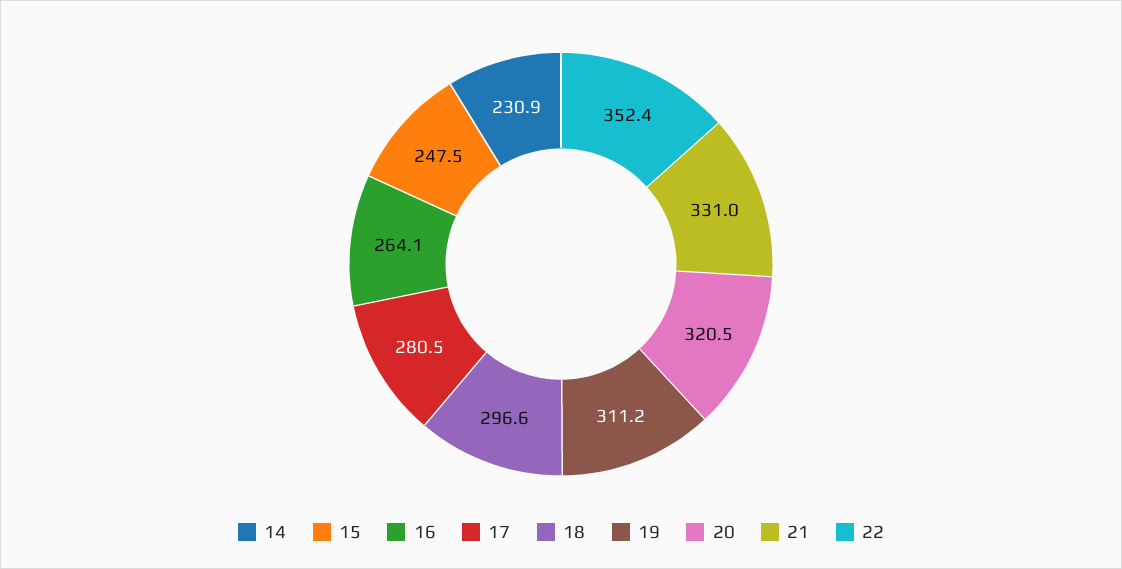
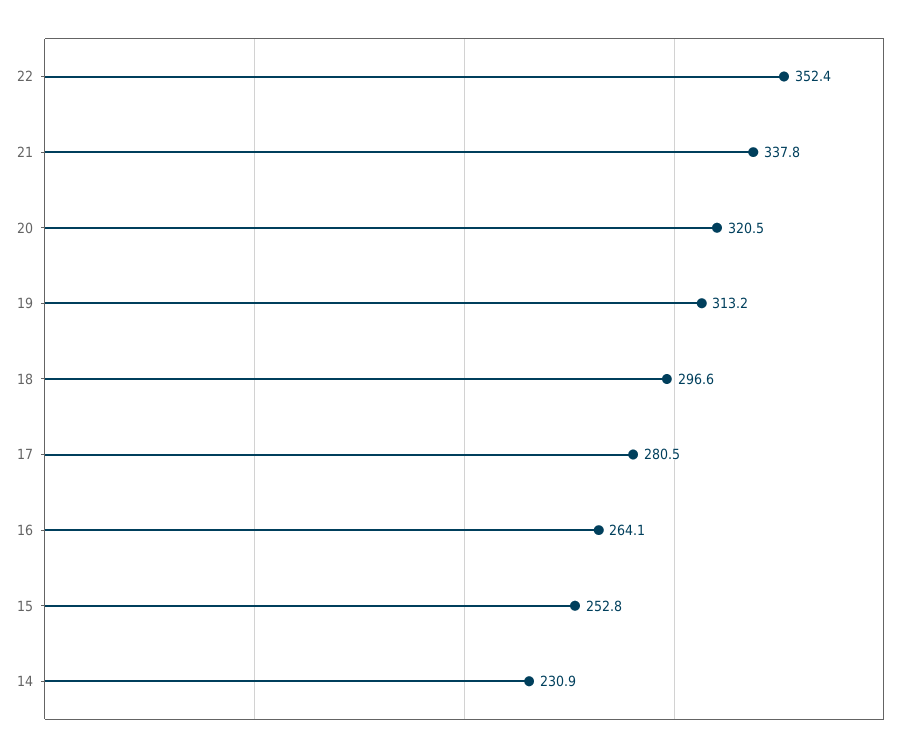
15: 247.5 -> 252.8
19: 311.2 -> 313.2
21: 331 -> 337.8

